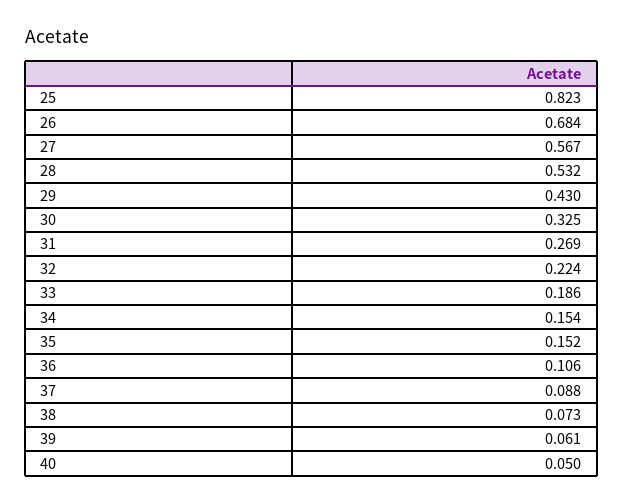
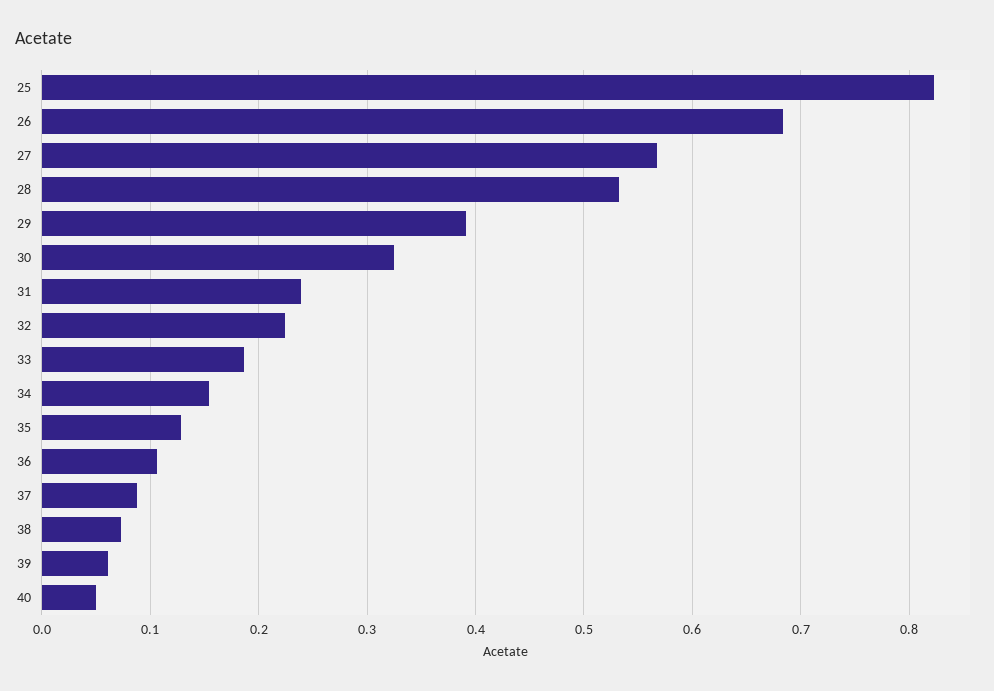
29: 0.43 -> 0.39
31: 0.269 -> 0.24
35: 0.152 -> 0.13

